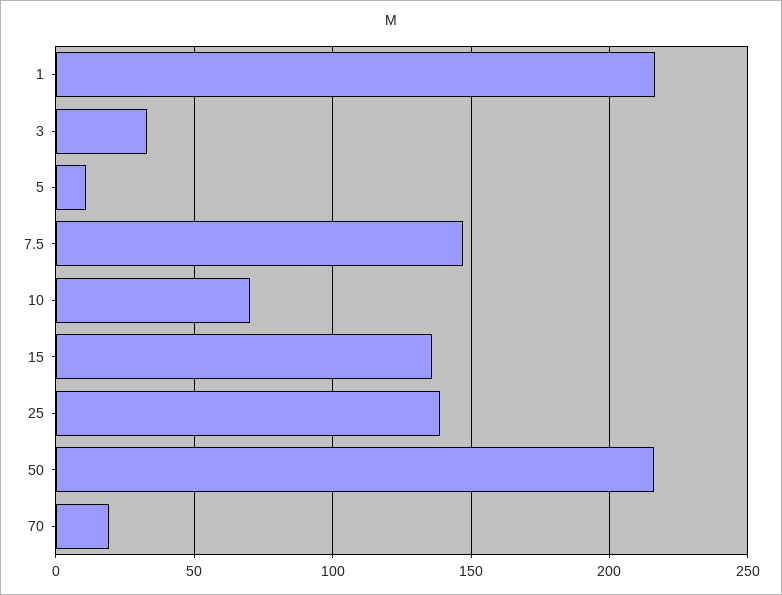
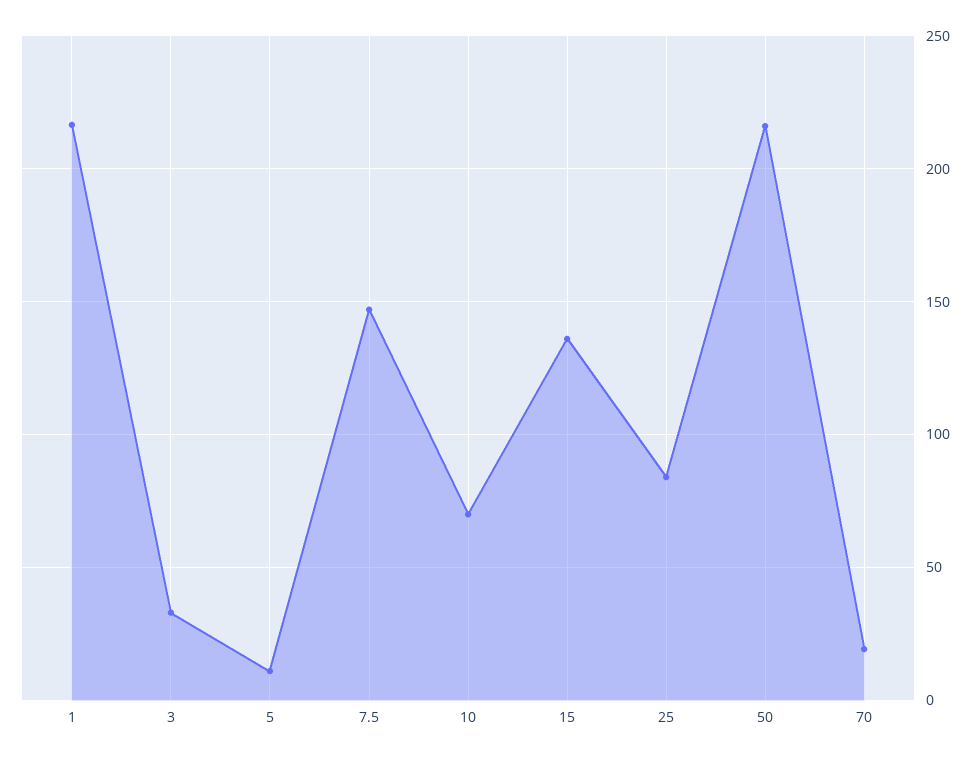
25: 140 -> 85

